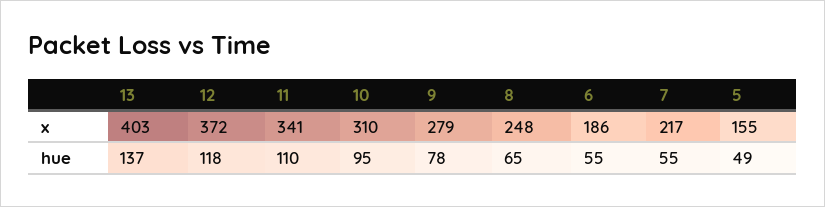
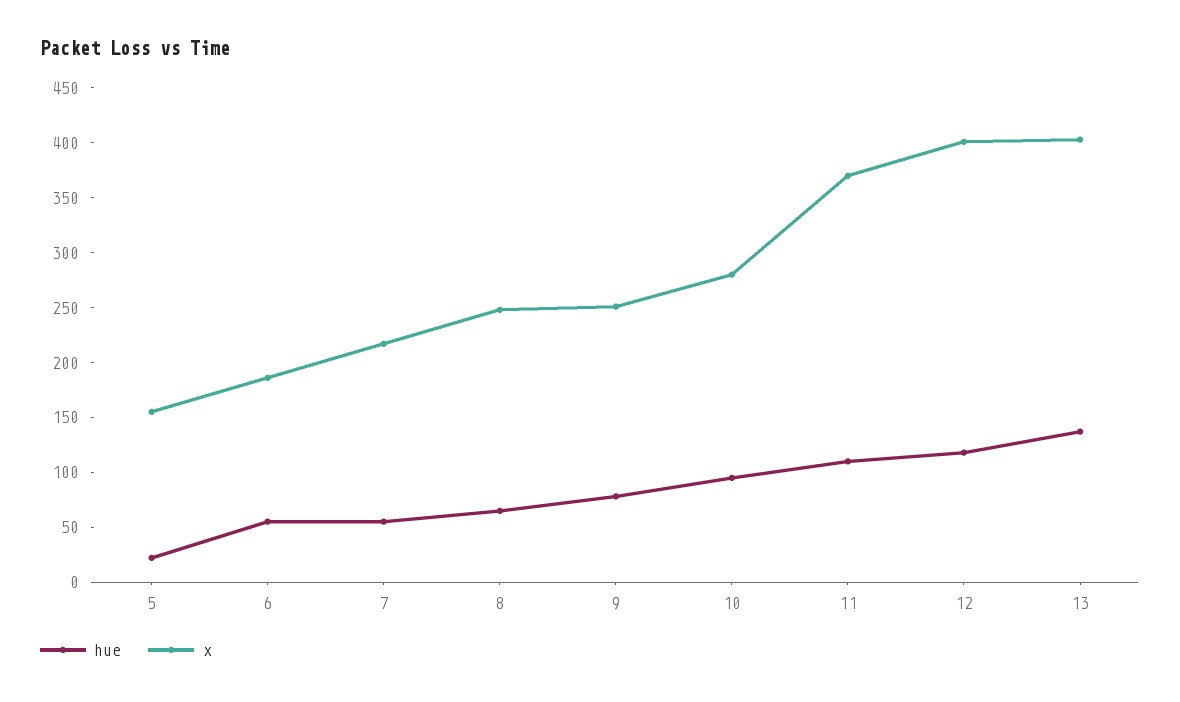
x, 12: 372 -> 400
x, 11: 341 -> 370
x, 10: 310 -> 280
x, 9: 279 -> 250
hue, 5: 49 -> 20

